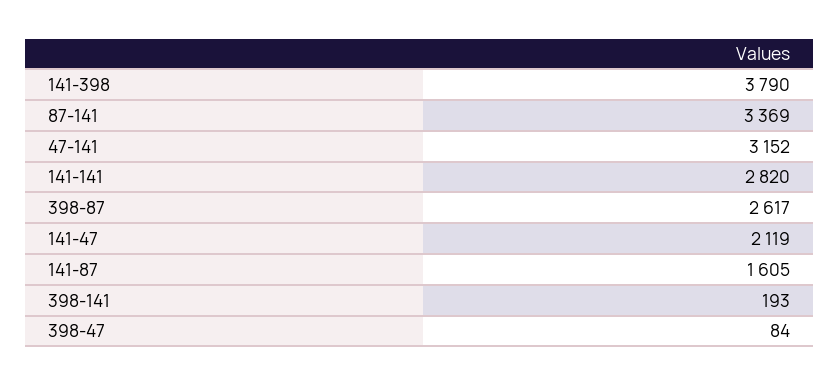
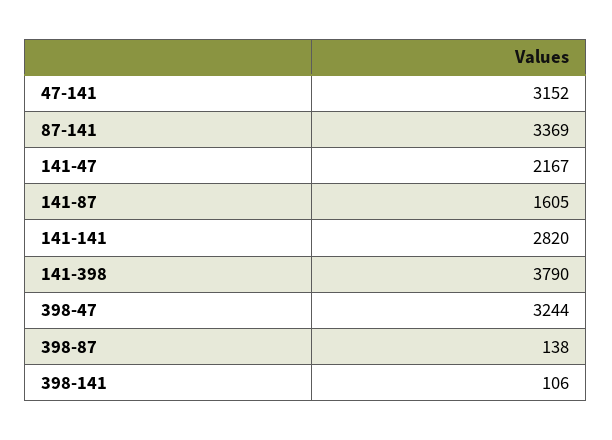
398-87: 2617 -> 138
141-47: 2119 -> 2167
398-141: 193 -> 106
398-47: 84 -> 3244

